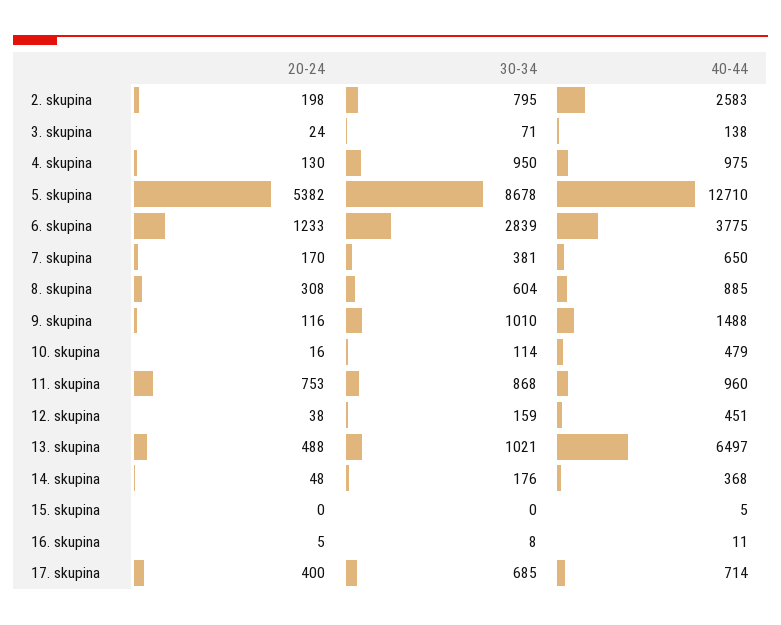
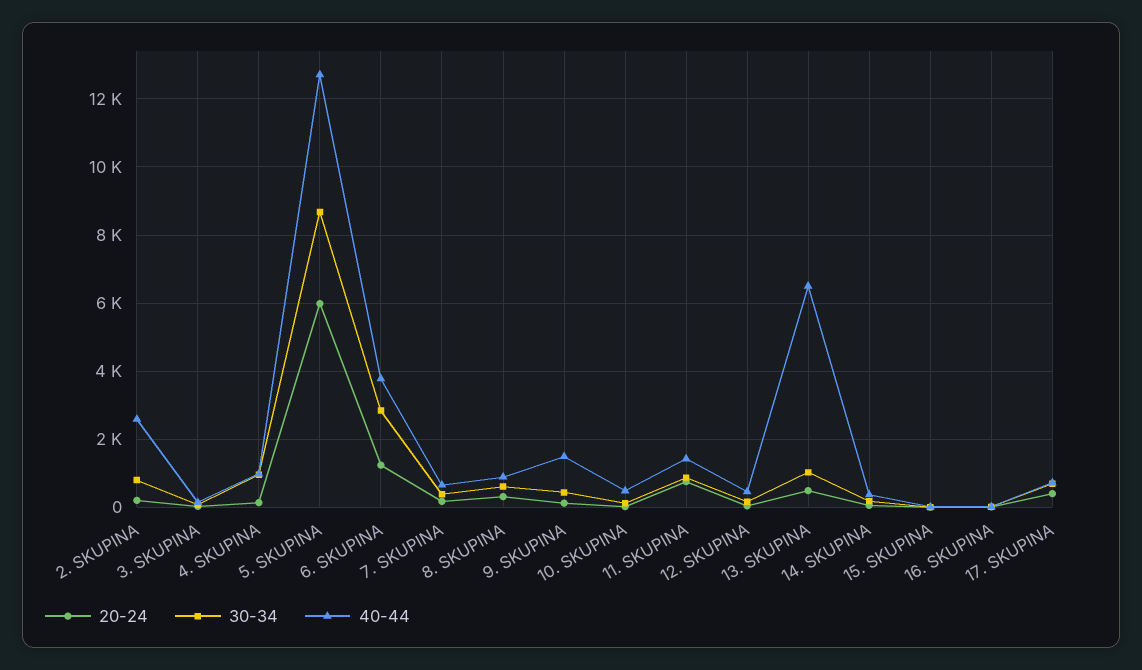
20-24, 5. skupina: 5382 -> 6000
30-34, 9. skupina: 1010 -> 400
40-44, 11. skupina: 960 -> 1400

